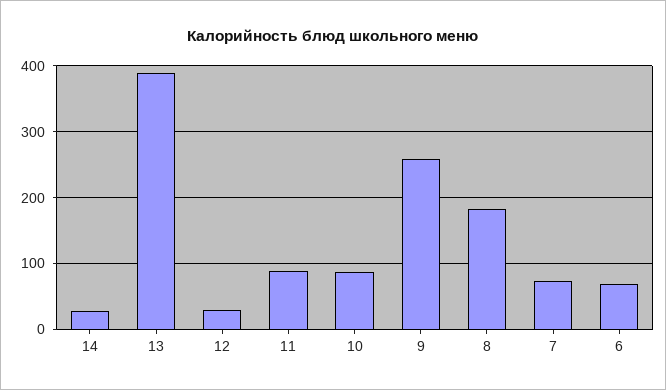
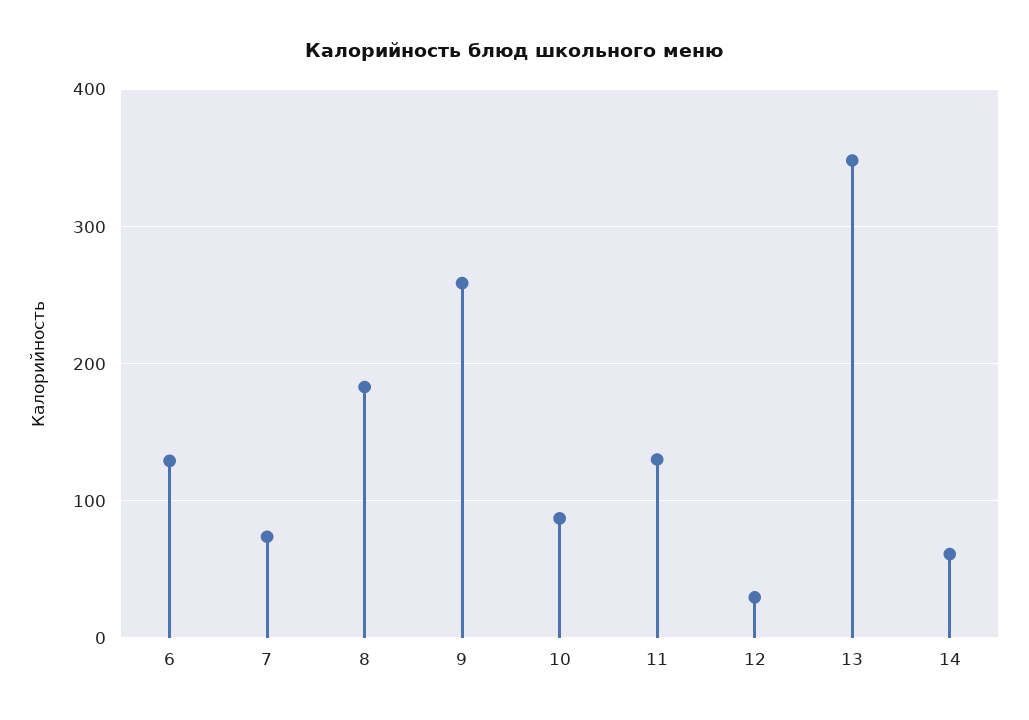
14: 30 -> 60
13: 390 -> 350
11: 90 -> 130
6: 70 -> 130

